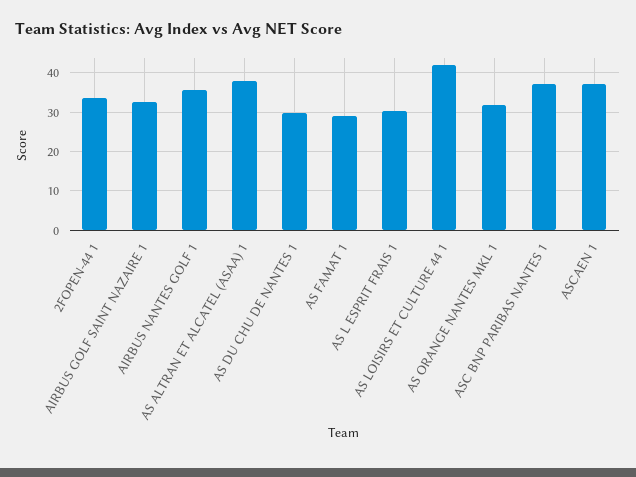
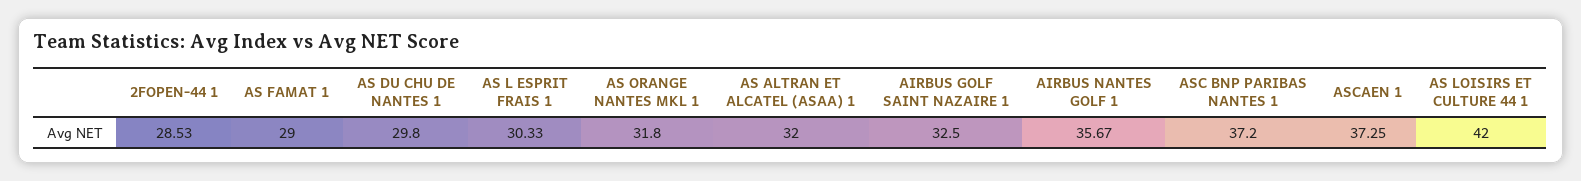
2FOPEN-44 1: 34 -> 28.53
AS ALTRAN ET ALCATEL (ASAA) 1: 38 -> 32

